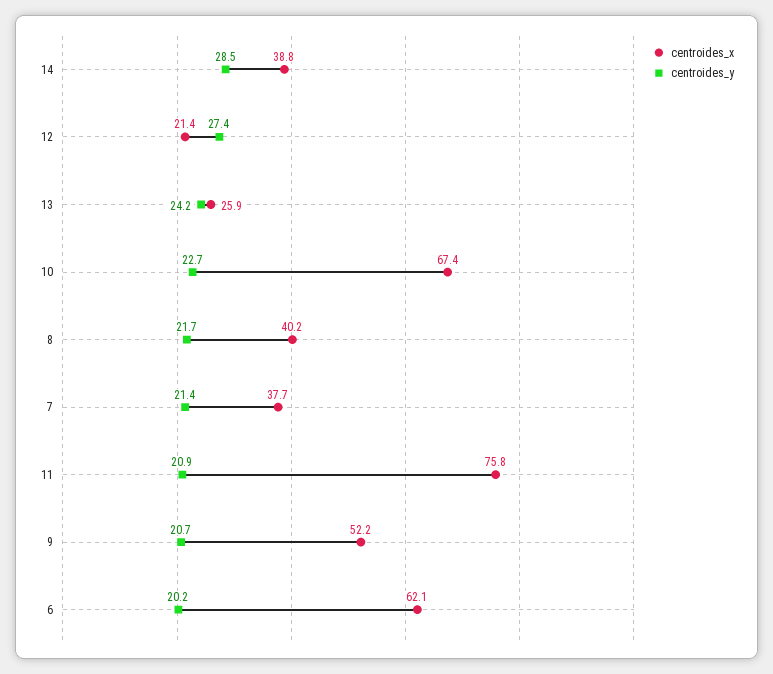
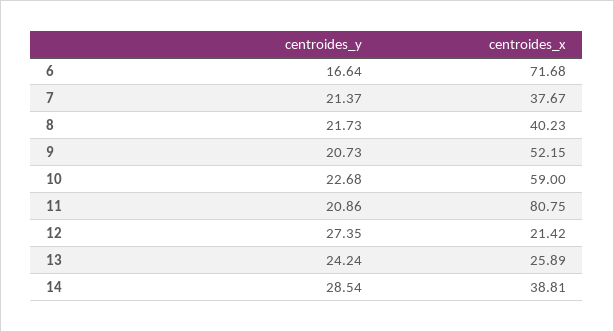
centroides_x, 10: 67.4 -> 59
centroides_x, 11: 75.8 -> 80.75
centroides_x, 6: 62.1 -> 71.68
centroides_y, 6: 20.2 -> 16.64

